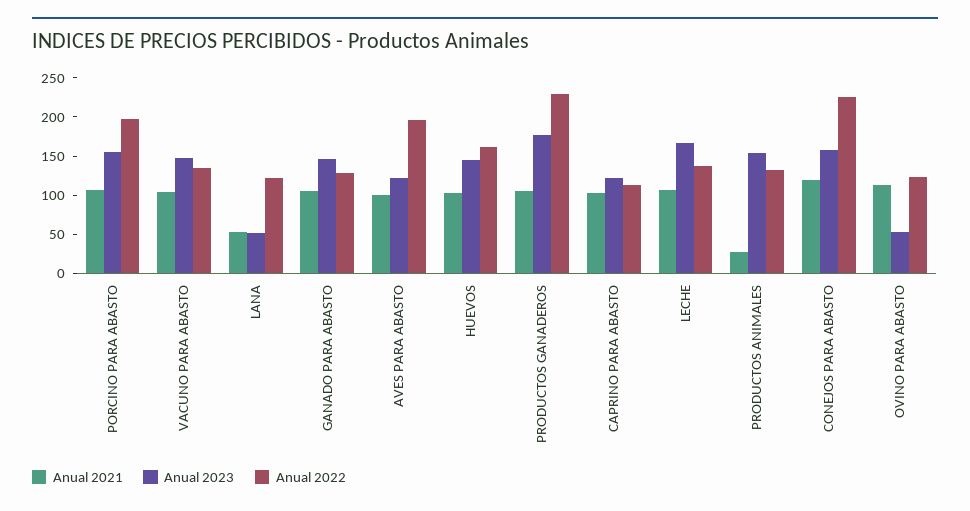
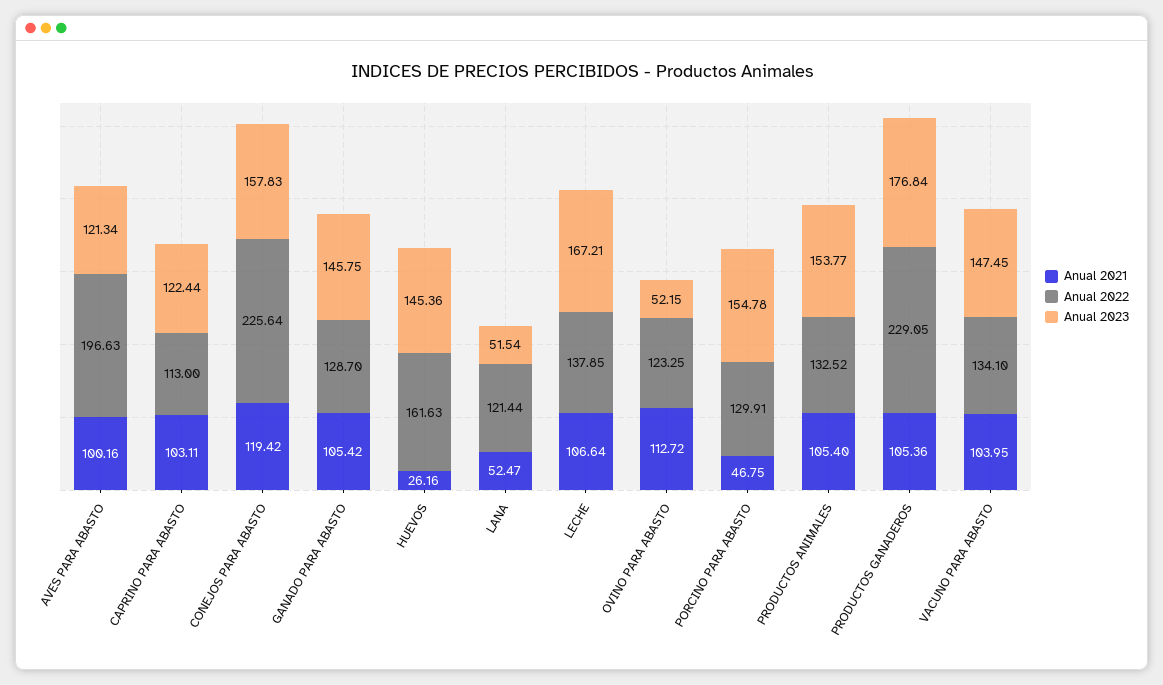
Anual 2021, PORCINO PARA ABASTO: 100 -> 46.75
Anual 2022, PORCINO PARA ABASTO: 200 -> 129.91
Anual 2021, HUEVOS: 100 -> 26.16
Anual 2021, PRODUCTOS ANIMALES: 25 -> 105.4

